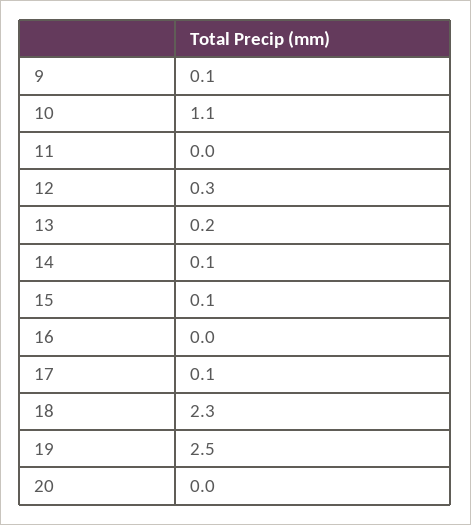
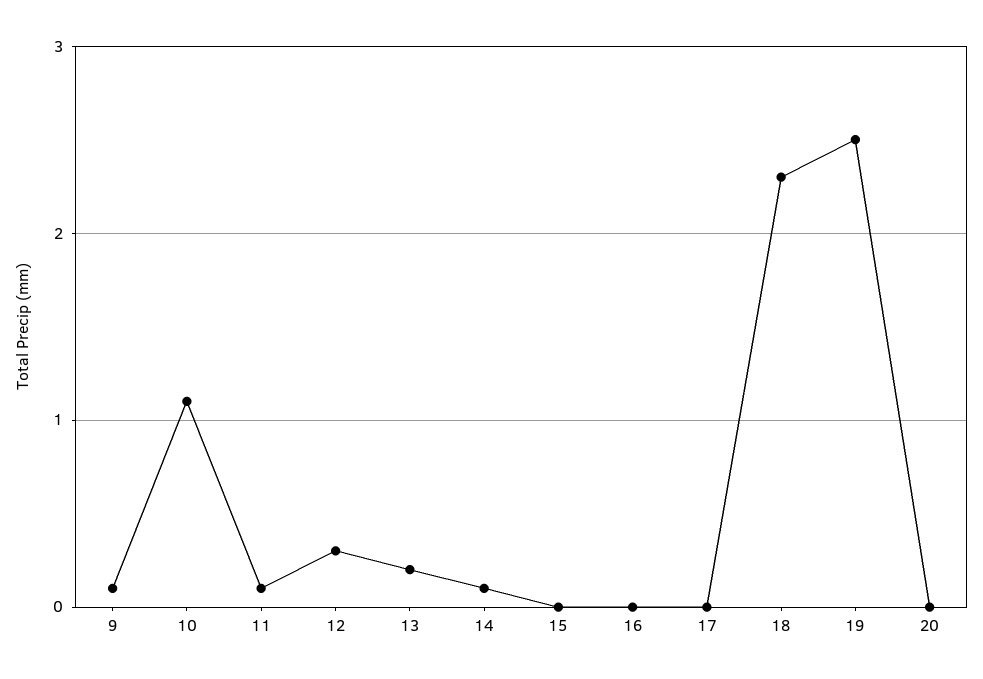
11: 0 -> 0.1
15: 0.1 -> 0
17: 0.1 -> 0

